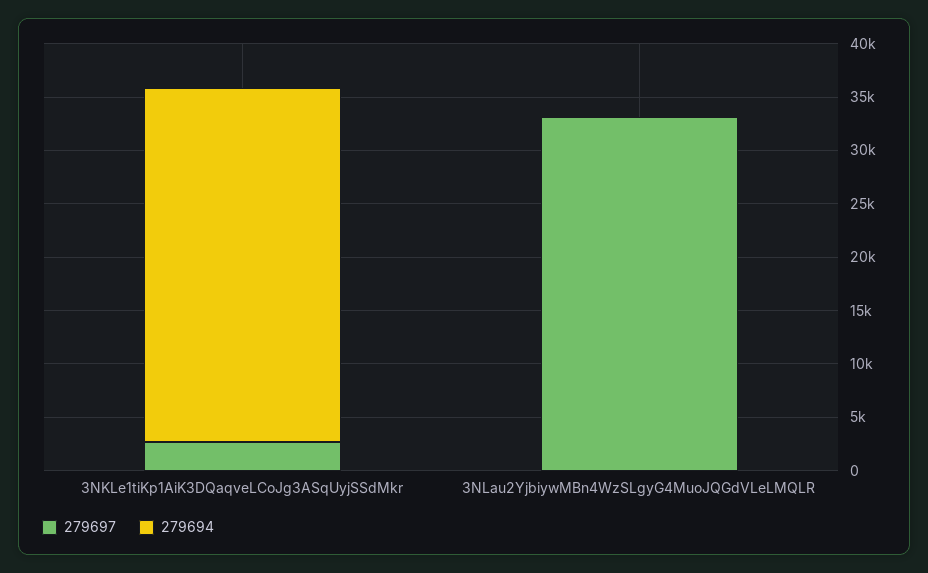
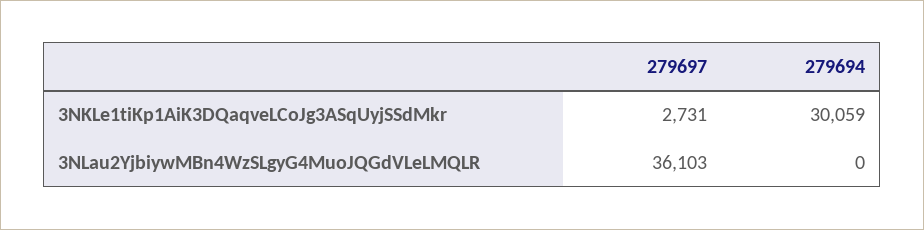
279694, 3NKLe1tiKp1AiK3DQaqveLCoJg3ASqUyjSSdMkr: 33000 -> 30059
279697, 3NLau2YjbiywMBn4WzSLgyG4MuoJQGdVLeLMQLR: 33000 -> 36103

